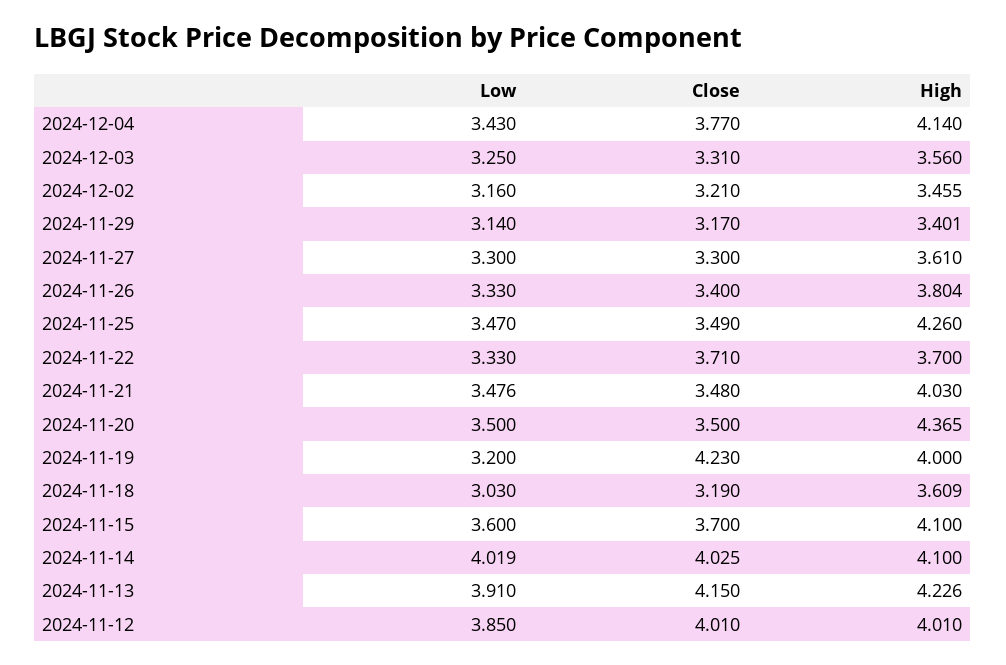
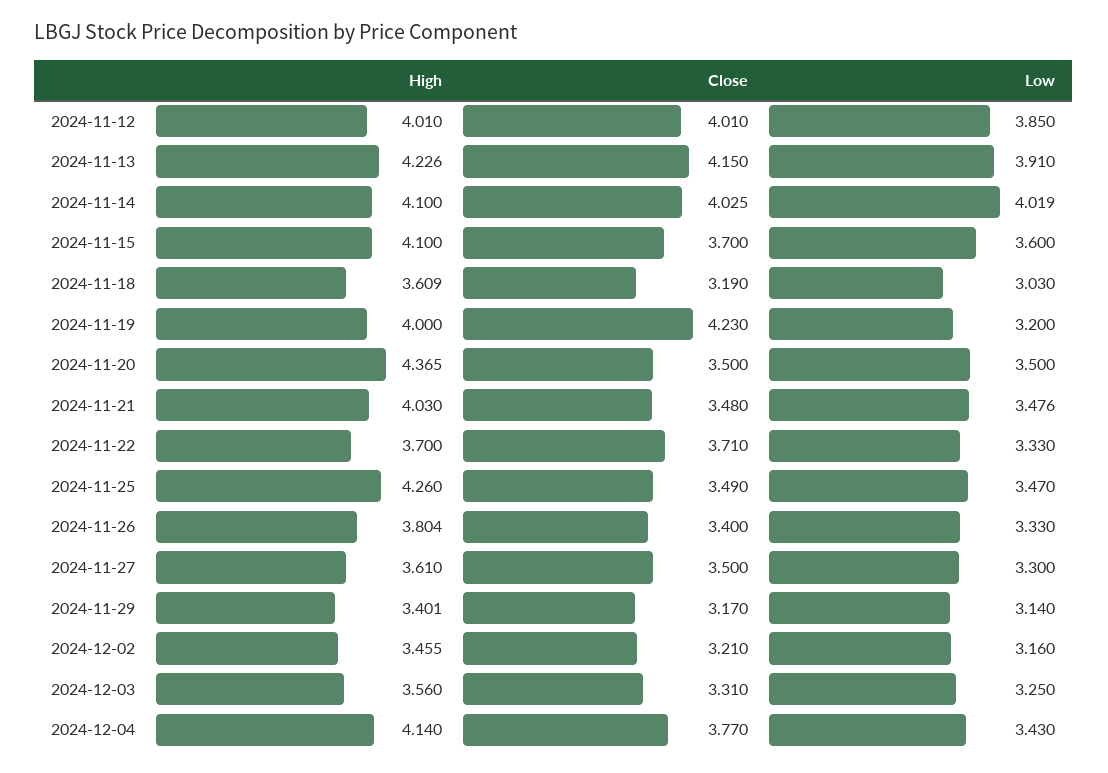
Close, 2024-11-27: 3.3 -> 3.5

